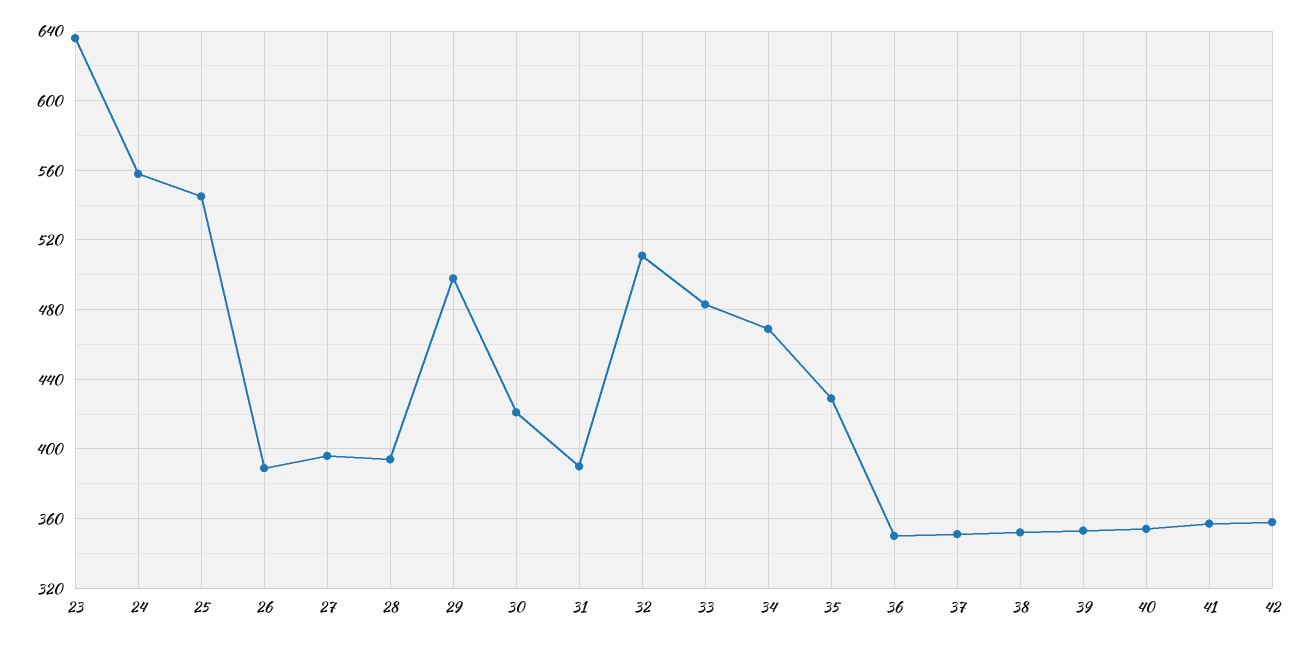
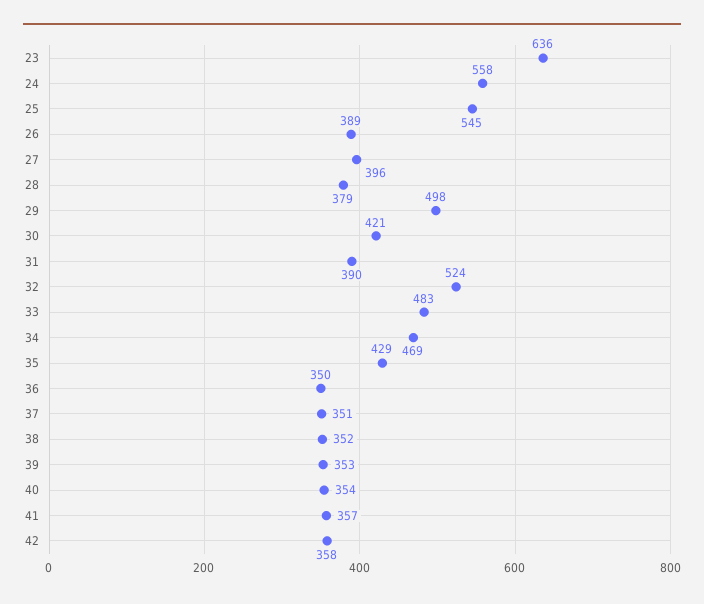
28: 395 -> 379
32: 510 -> 524

